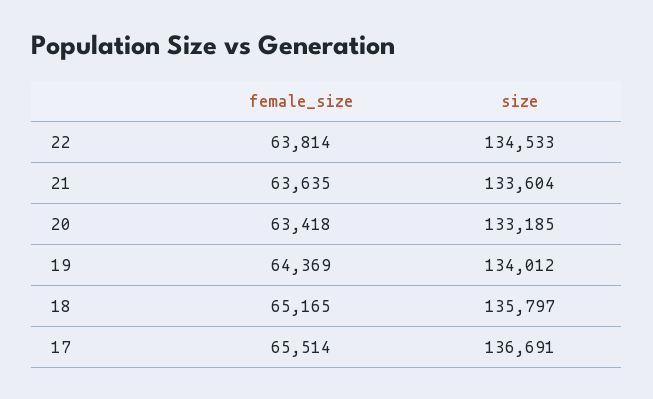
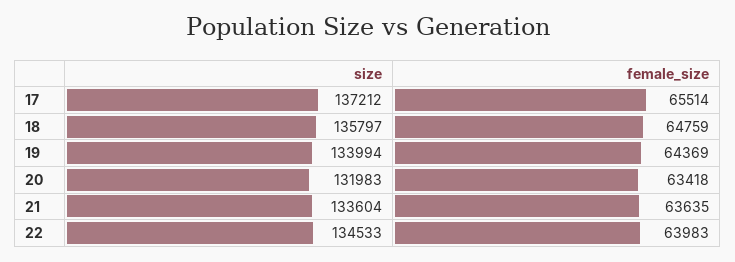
female_size, 22: 63814 -> 63983
size, 20: 133185 -> 131983
size, 19: 134012 -> 133994
female_size, 18: 65165 -> 64759
size, 17: 136691 -> 137212

